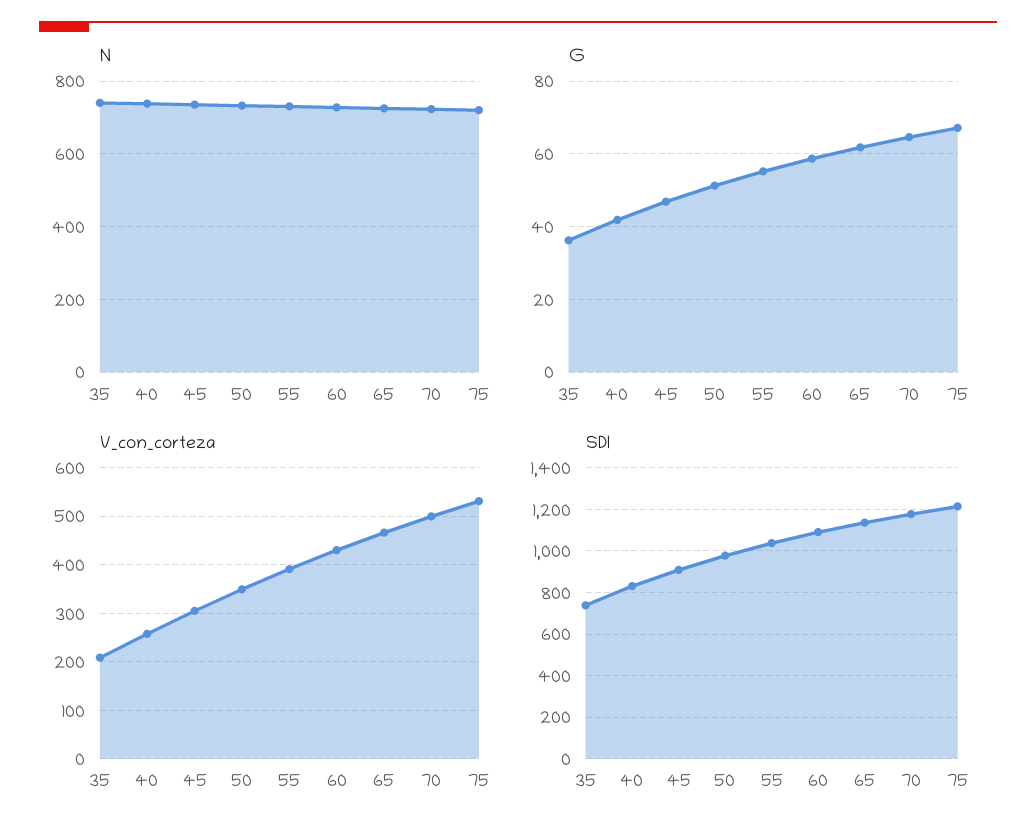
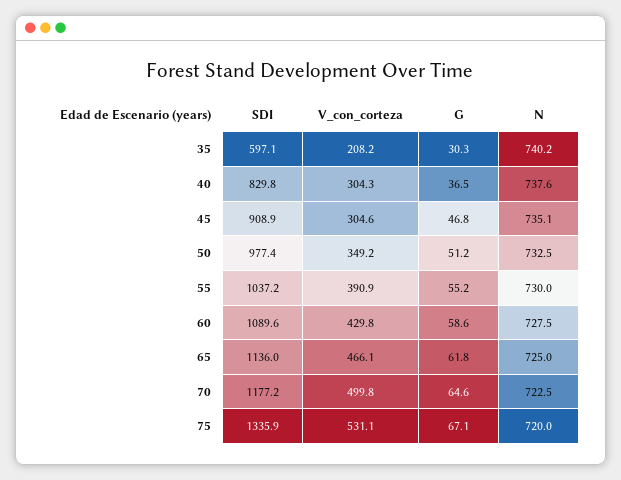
G, 35: 36 -> 30.3
G, 40: 42 -> 36.5
V_con_corteza, 40: 260 -> 304.3
SDI, 35: 750 -> 597.1
SDI, 75: 1200 -> 1335.9

